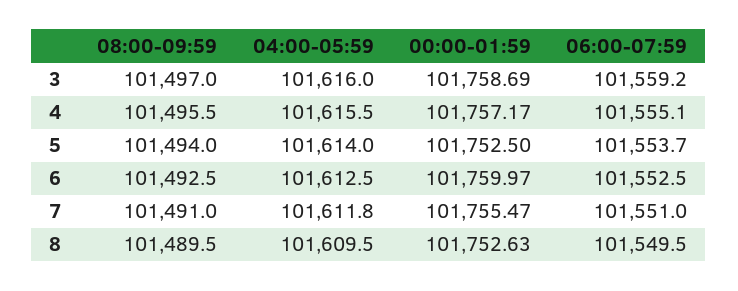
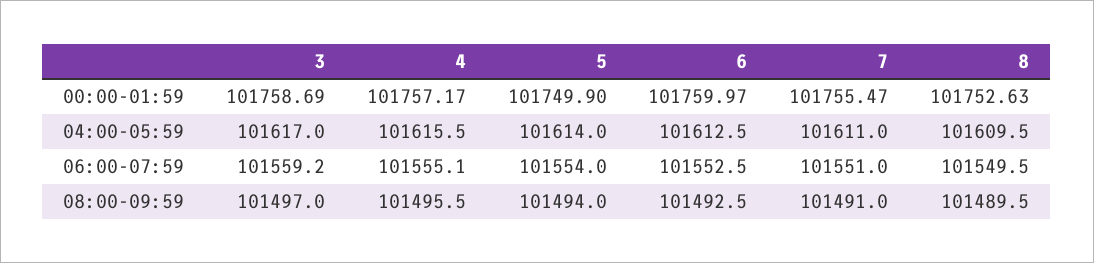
04:00-05:59, 3: 101616 -> 101617
00:00-01:59, 5: 101752.5 -> 101749.9
06:00-07:59, 5: 101553.7 -> 101554
04:00-05:59, 7: 101611.8 -> 101611

